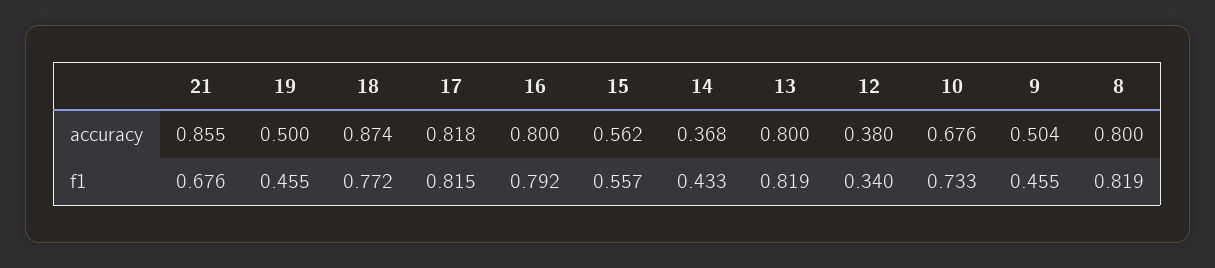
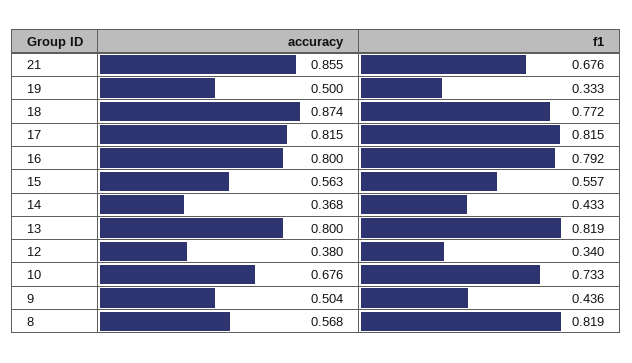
17, accuracy: 0.818 -> 0.815
15, accuracy: 0.562 -> 0.563
8, accuracy: 0.8 -> 0.568
19, f1: 0.455 -> 0.333
9, f1: 0.455 -> 0.436

